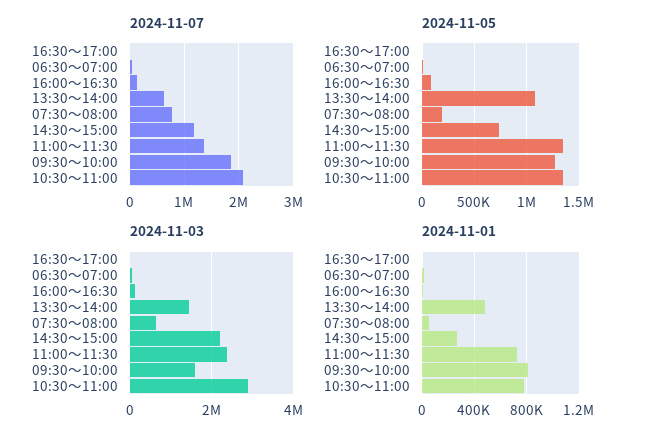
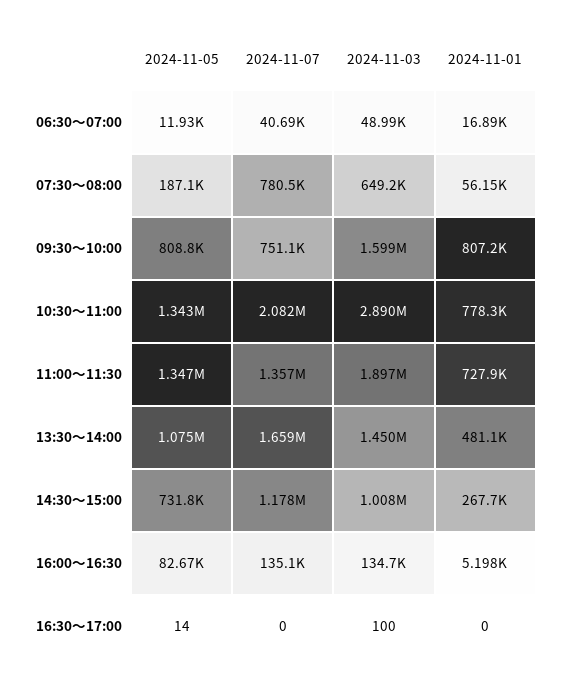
2024-11-07, 13:30～14:00: 600000 -> 1659000
2024-11-07, 09:30～10:00: 1800000 -> 751100
2024-11-05, 09:30～10:00: 1300000 -> 808800
2024-11-03, 14:30～15:00: 2200000 -> 1008000
2024-11-03, 11:00～11:30: 2400000 -> 1897000

